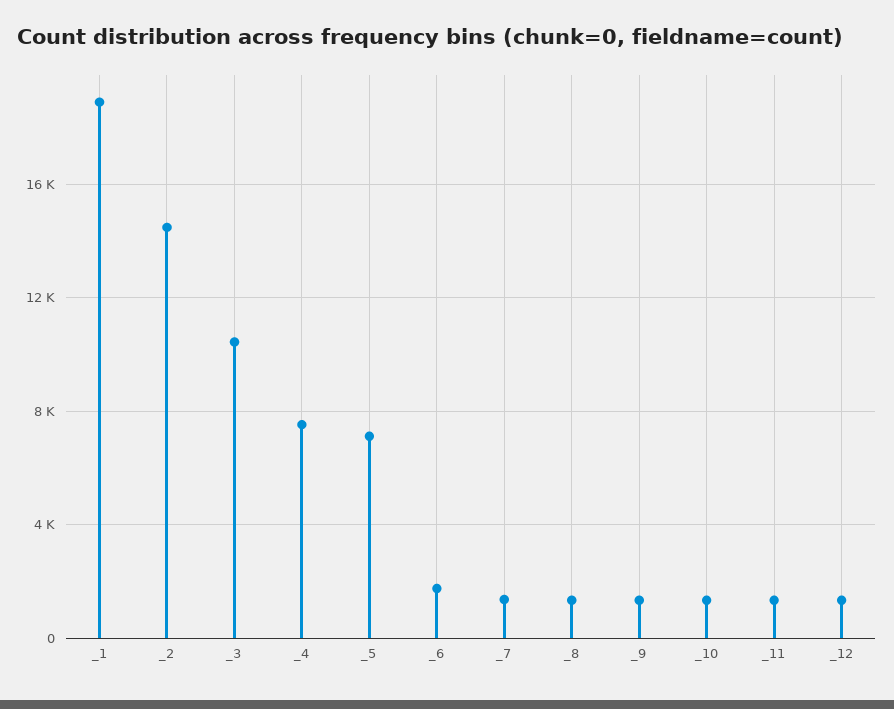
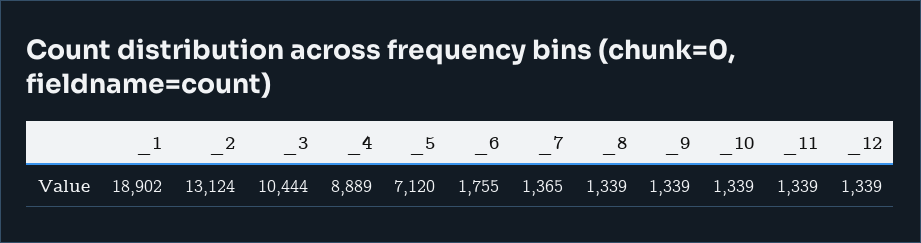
_2: 14500 -> 13124
_4: 7500 -> 8889

